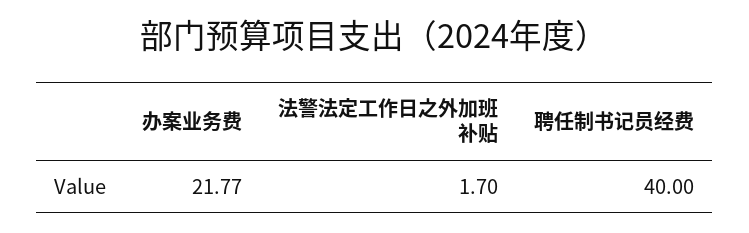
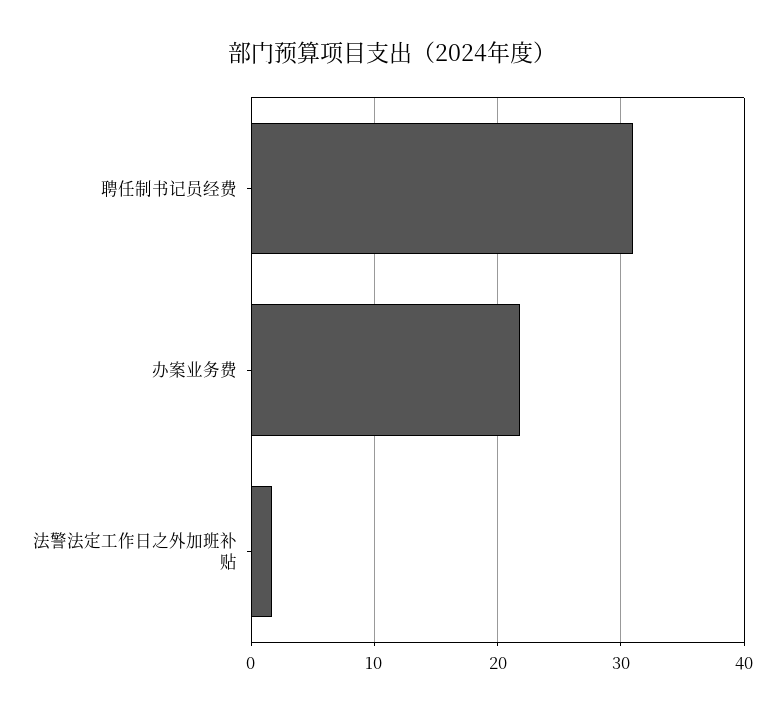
聘任制书记员经费: 40 -> 31

